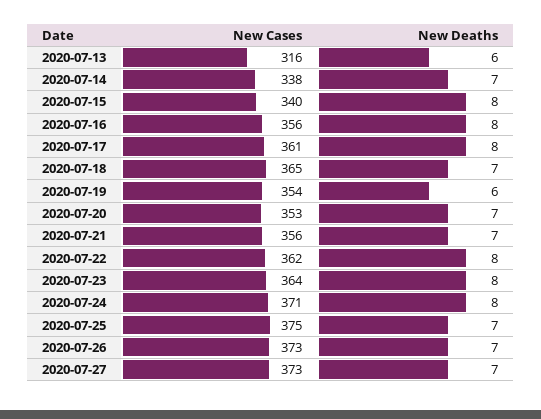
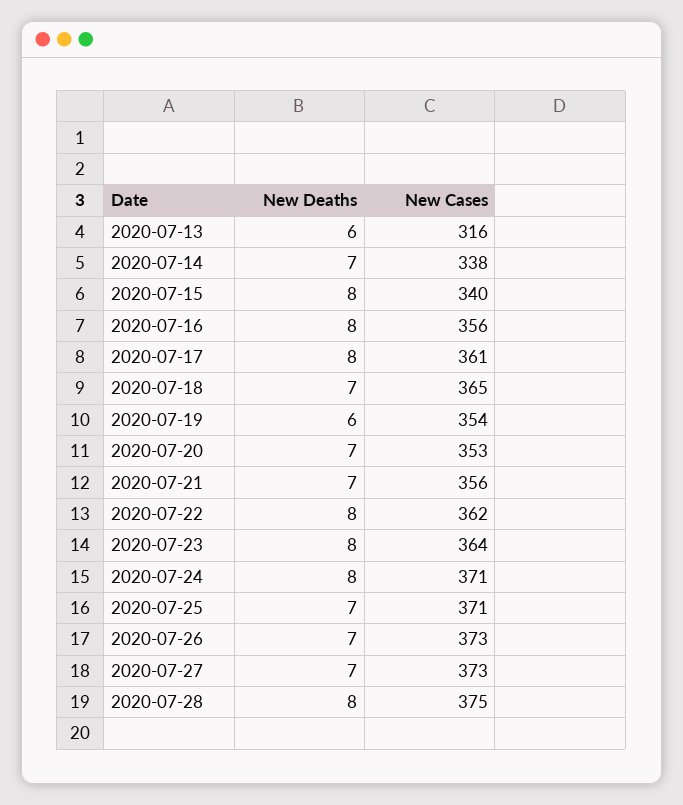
New Cases, 2020-07-25: 375 -> 371
New Deaths, 2020-07-28: none -> 8
New Cases, 2020-07-28: none -> 375

